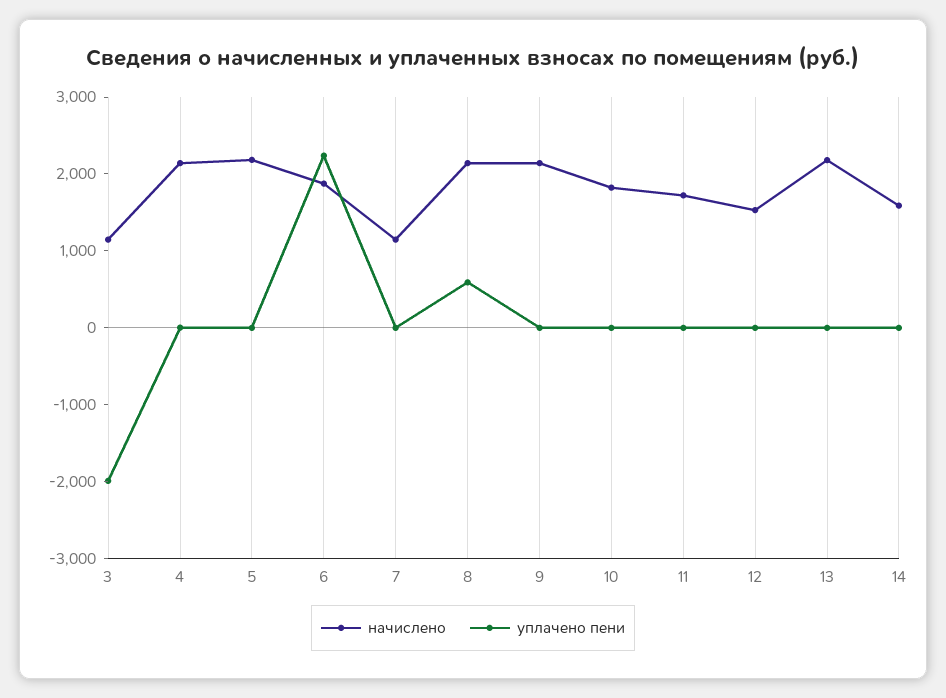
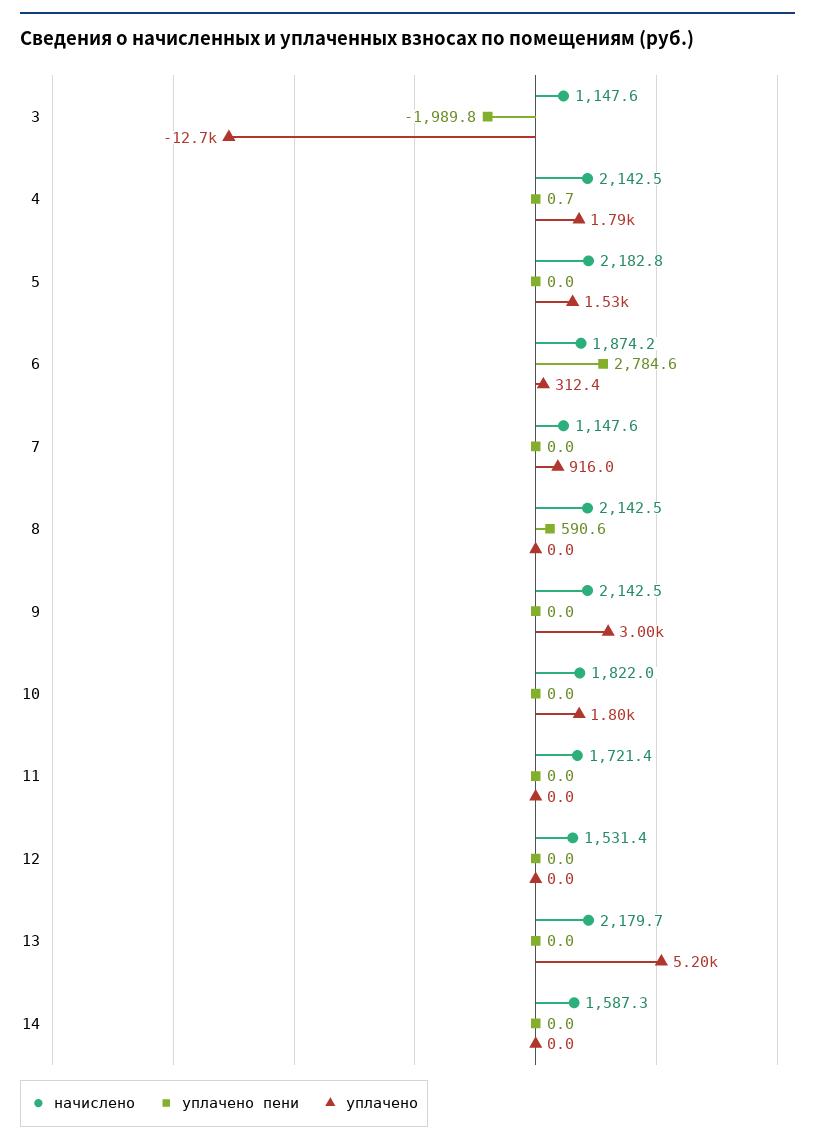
уплачено пени, 6: 2200 -> 2784.6
уплачено, 3: none -> -12700
уплачено, 4: none -> 1790
уплачено, 5: none -> 1530
уплачено, 6: none -> 312.4
уплачено, 7: none -> 916
уплачено, 8: none -> 0
уплачено, 9: none -> 3000
уплачено, 10: none -> 1800
уплачено, 11: none -> 0
уплачено, 12: none -> 0
уплачено, 13: none -> 5200
уплачено, 14: none -> 0

